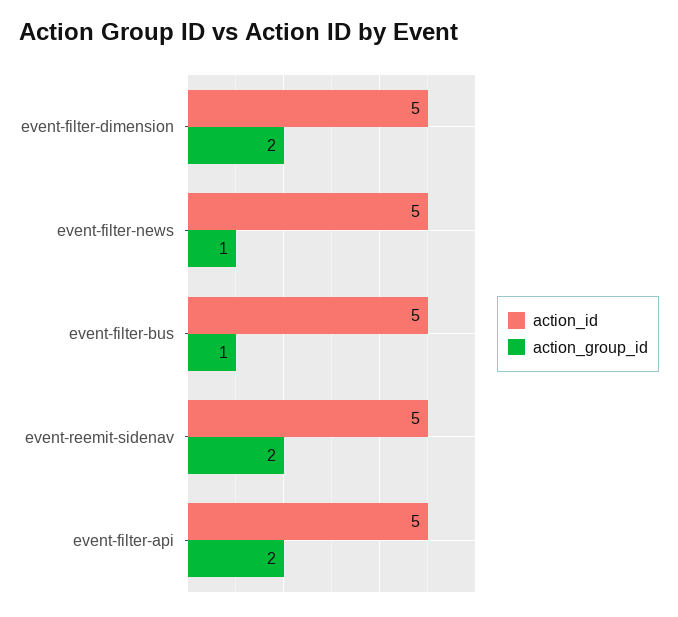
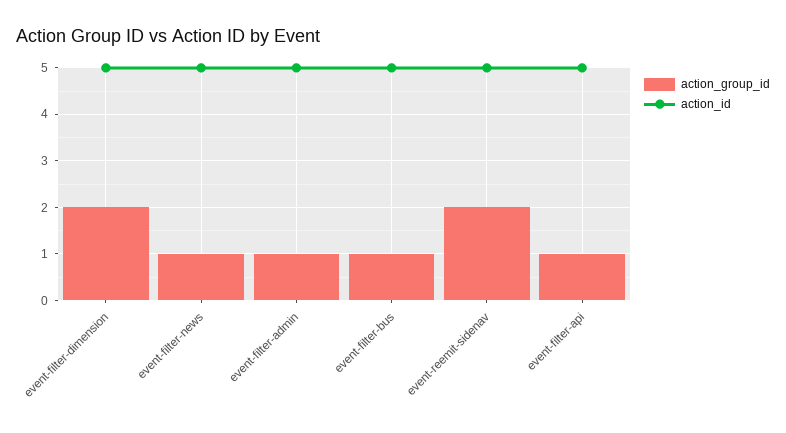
action_group_id, event-filter-api: 2 -> 1
action_group_id, event-filter-admin: none -> 1
action_id, event-filter-admin: none -> 5

